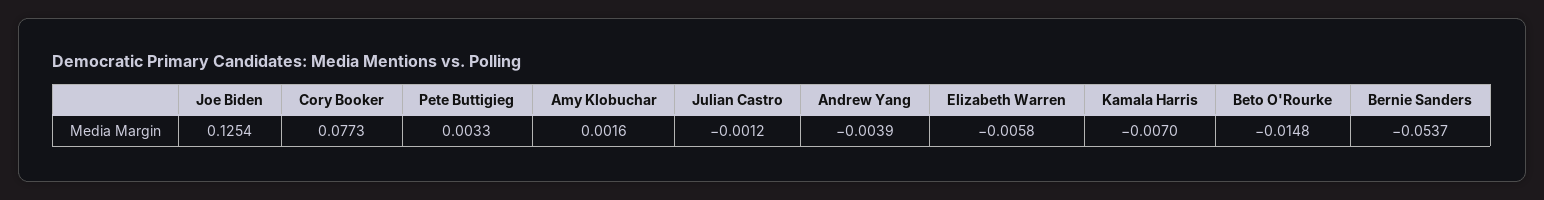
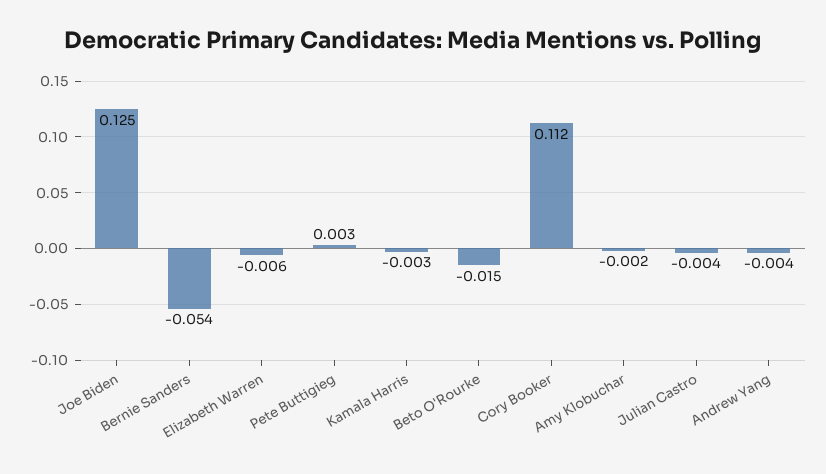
Cory Booker: 0.0773 -> 0.112
Amy Klobuchar: 0.0016 -> -0.002
Julian Castro: -0.0012 -> -0.004
Kamala Harris: -0.007 -> -0.003

